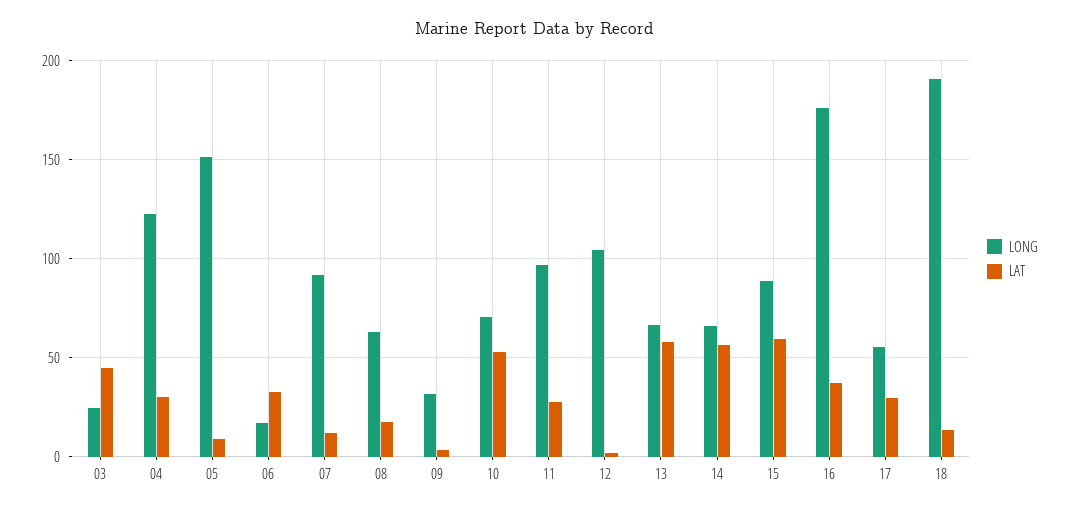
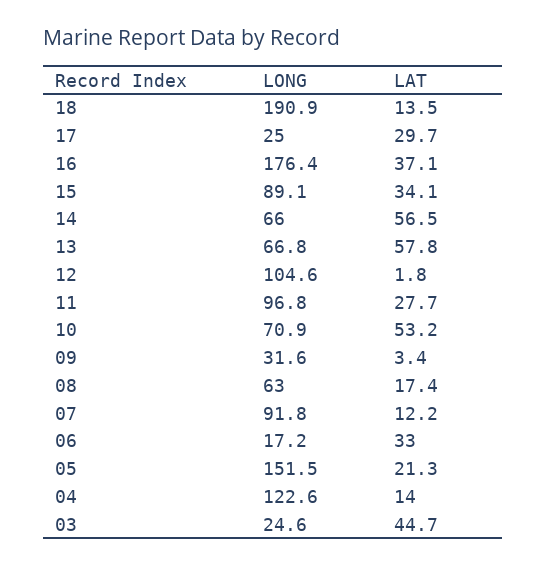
LAT, 04: 30 -> 14
LAT, 05: 10 -> 21.3
LAT, 15: 60 -> 34.1
LONG, 17: 55 -> 25

